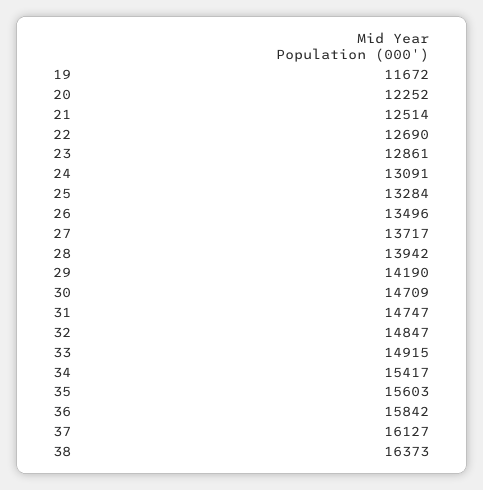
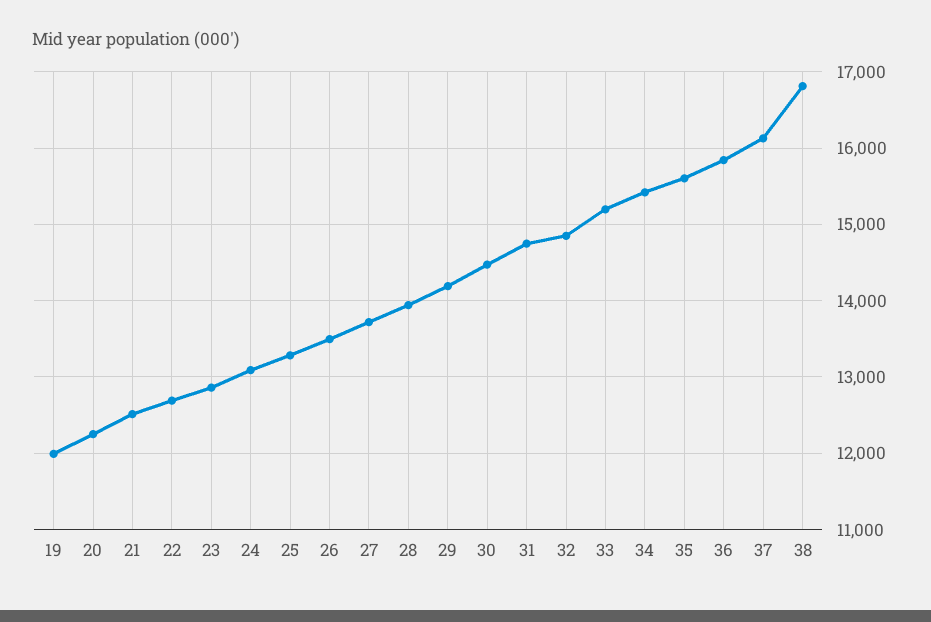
19: 11672 -> 12000
30: 14709 -> 14500
33: 14915 -> 15200
38: 16373 -> 16800

